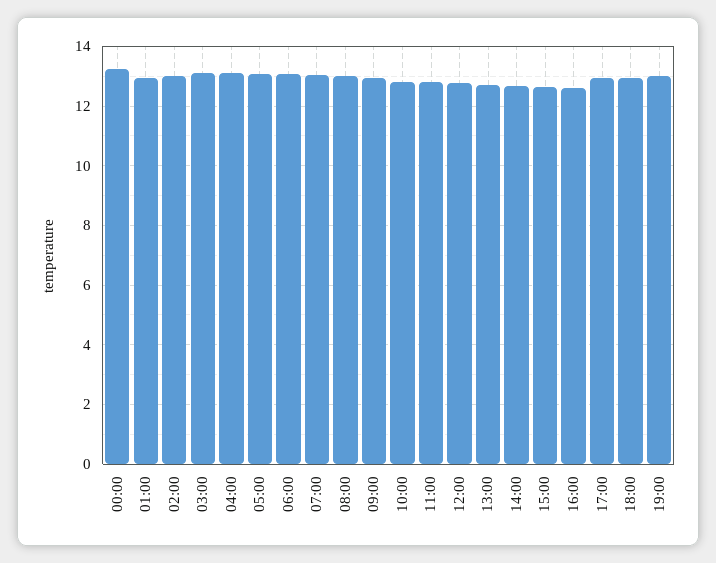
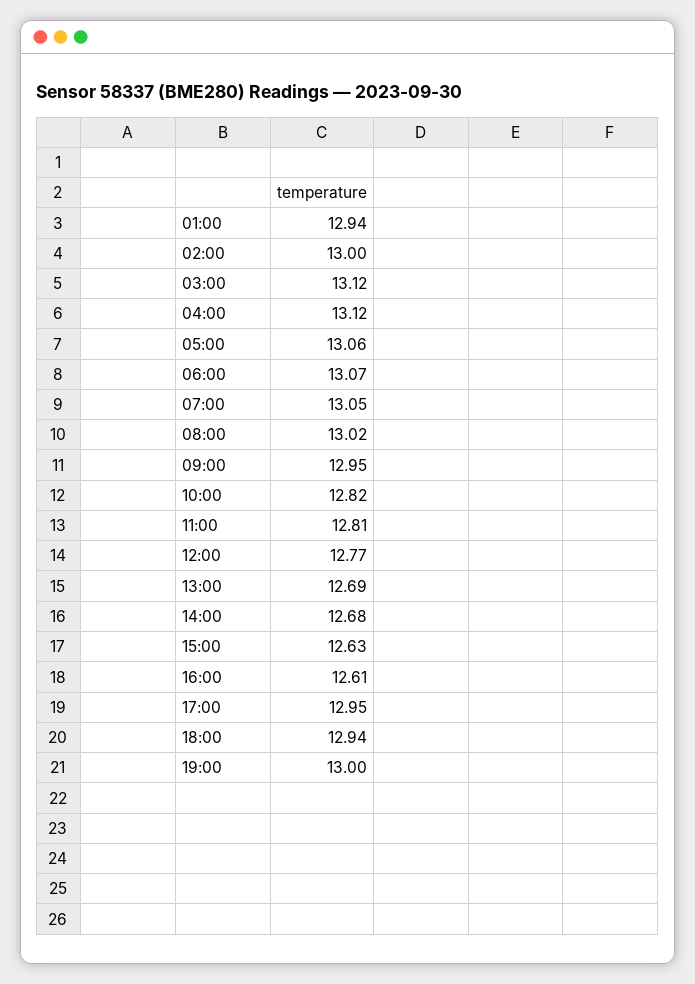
00:00: 13.25 -> none

